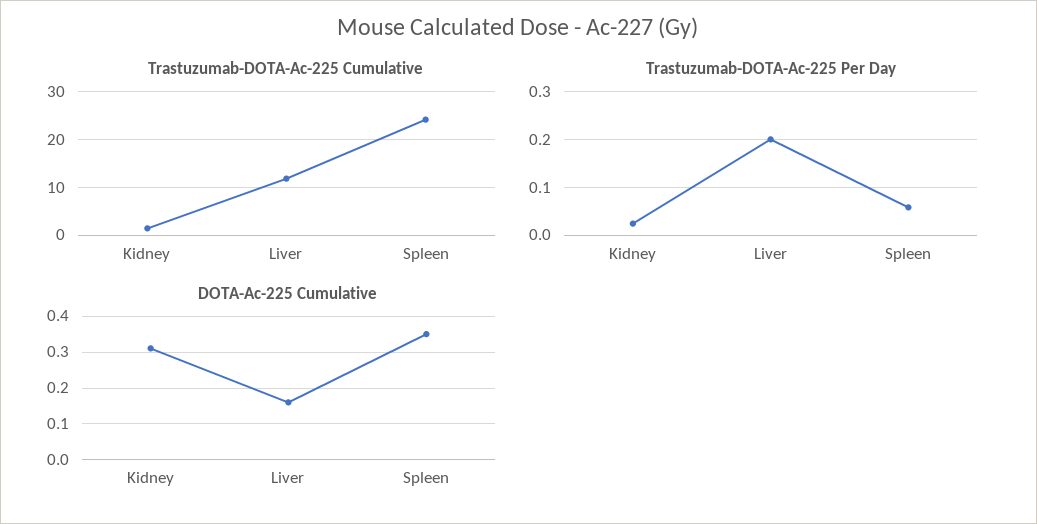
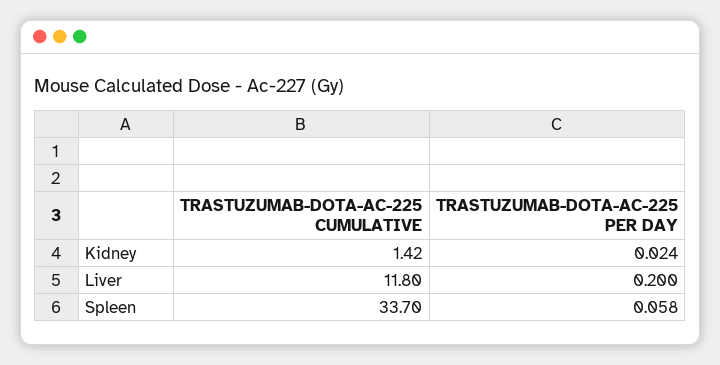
Trastuzumab-DOTA-Ac-225 Cumulative, Spleen: 24 -> 33.7
DOTA-Ac-225 Cumulative, Kidney: 0.3 -> none
DOTA-Ac-225 Cumulative, Liver: 0.15 -> none
DOTA-Ac-225 Cumulative, Spleen: 0.35 -> none

